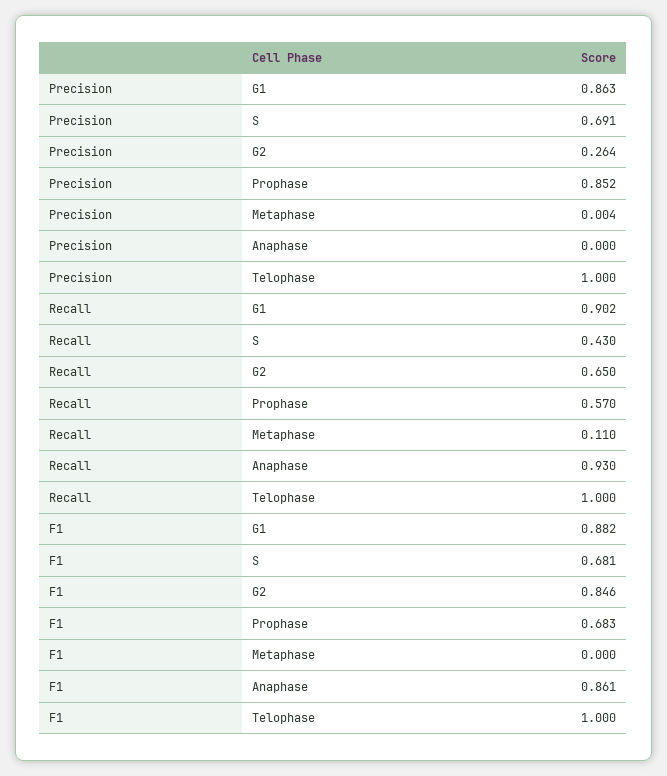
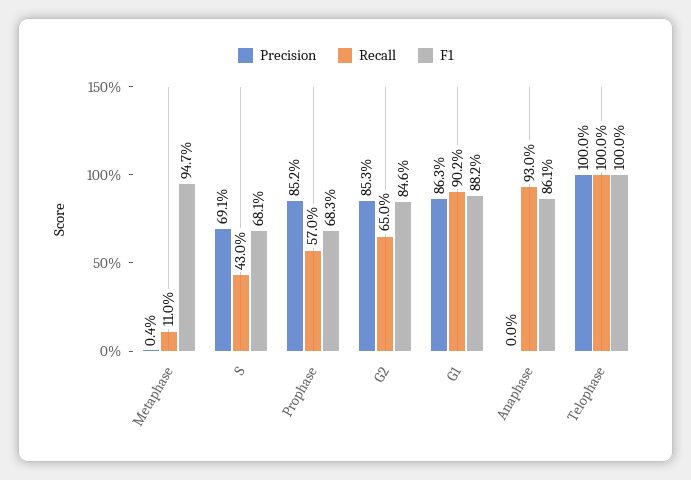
Precision, G2: 0.264 -> 0.853
F1, Metaphase: 0 -> 0.947

